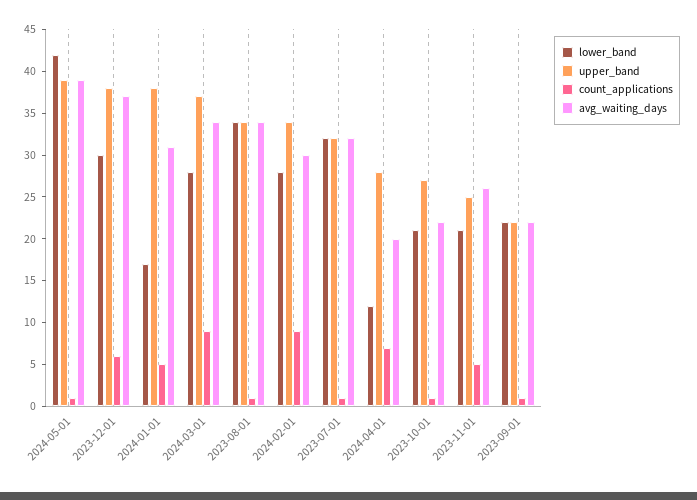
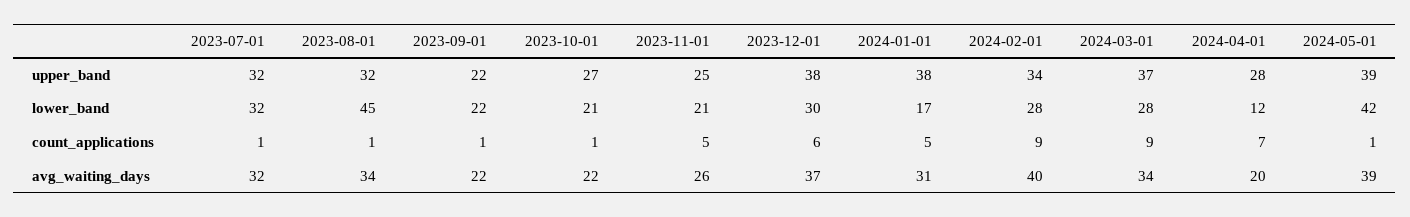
lower_band, 2023-08-01: 34 -> 45
upper_band, 2023-08-01: 34 -> 32
avg_waiting_days, 2024-02-01: 30 -> 40

